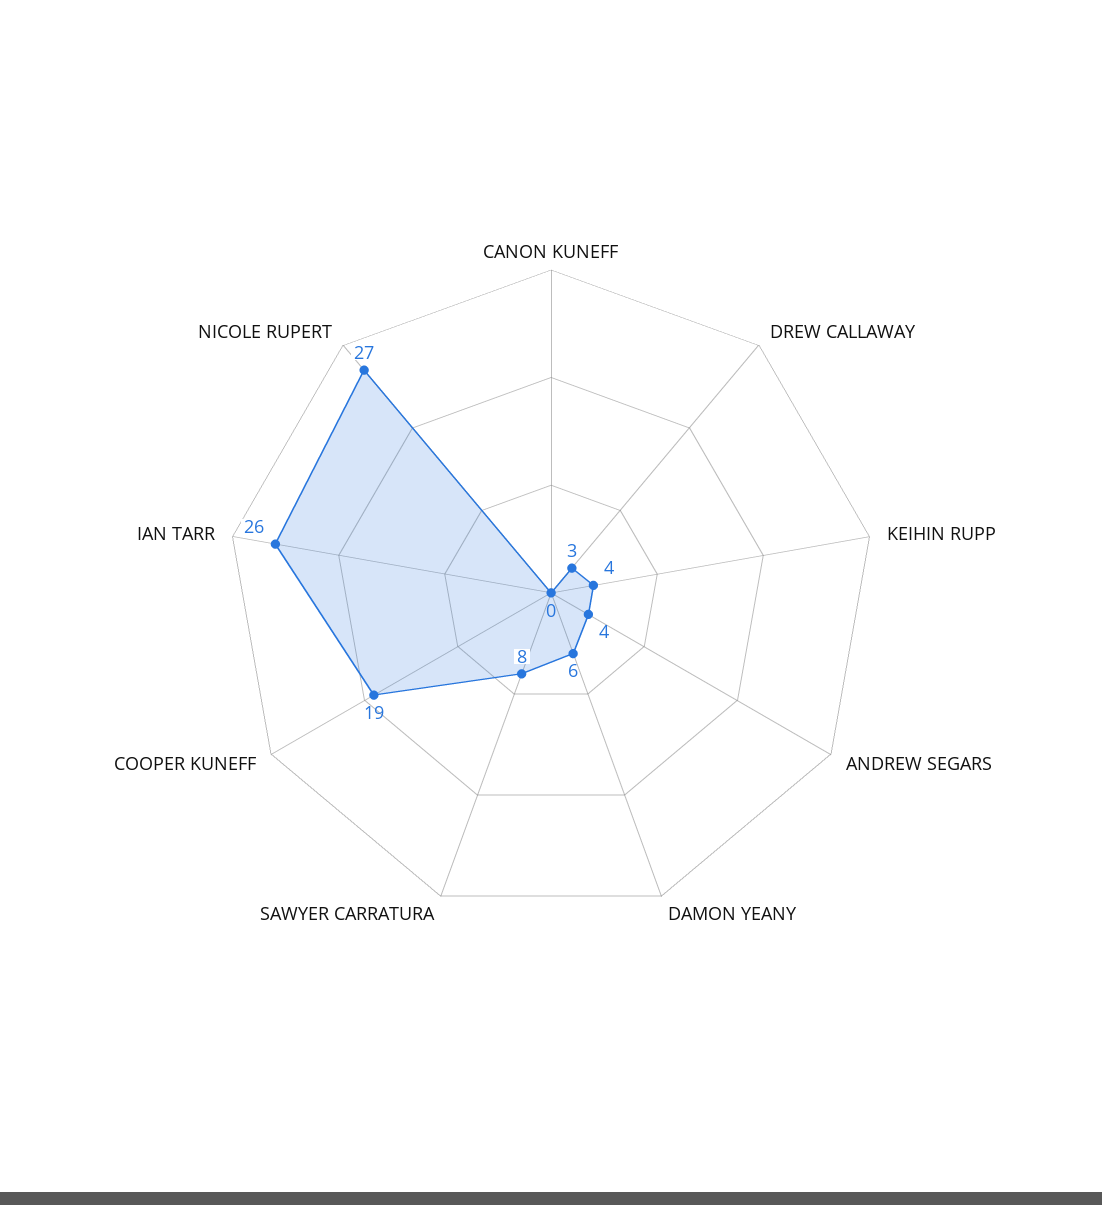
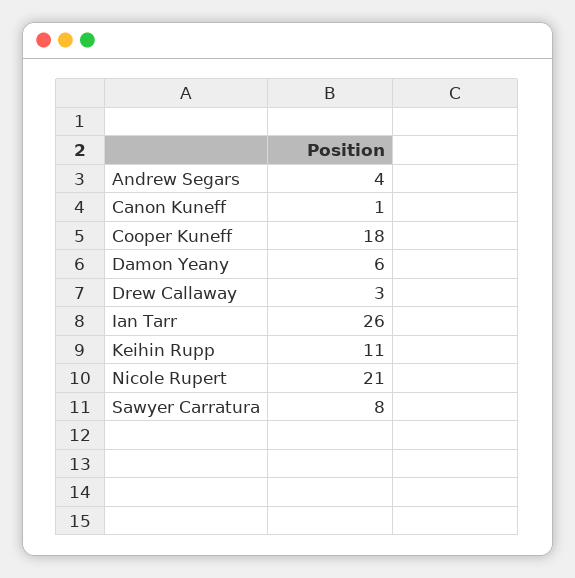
CANON KUNEFF: 0 -> 1
KEIHIN RUPP: 4 -> 11
COOPER KUNEFF: 19 -> 18
NICOLE RUPERT: 27 -> 21

